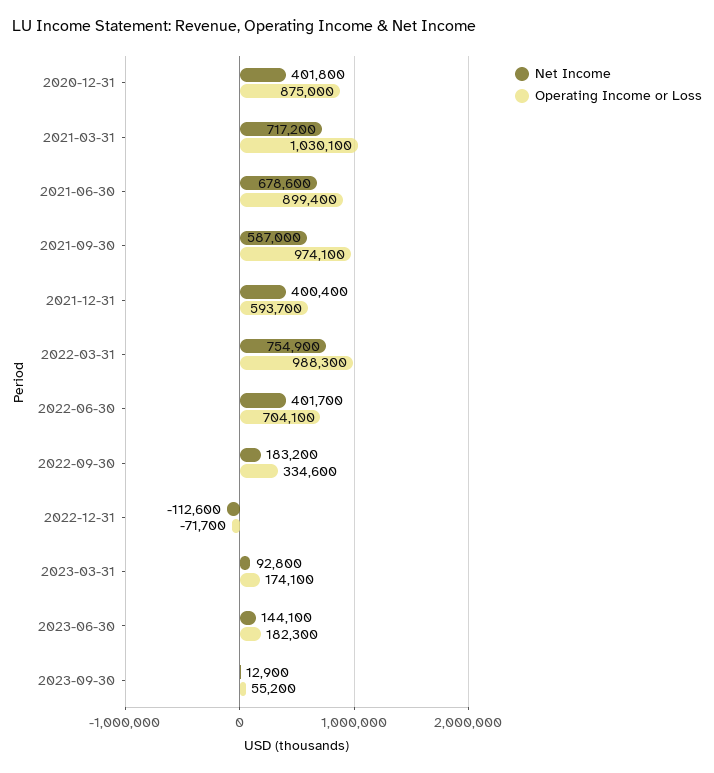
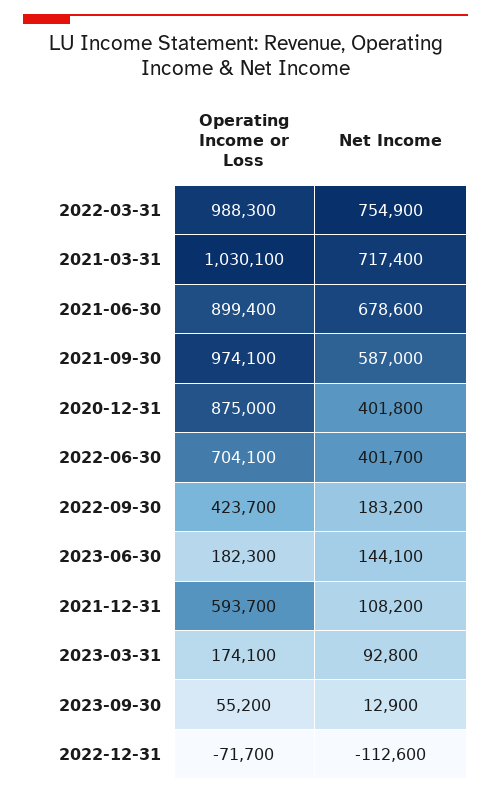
Net Income, 2021-03-31: 717200 -> 717400
Net Income, 2021-12-31: 400400 -> 108200
Operating Income or Loss, 2022-09-30: 334600 -> 423700

